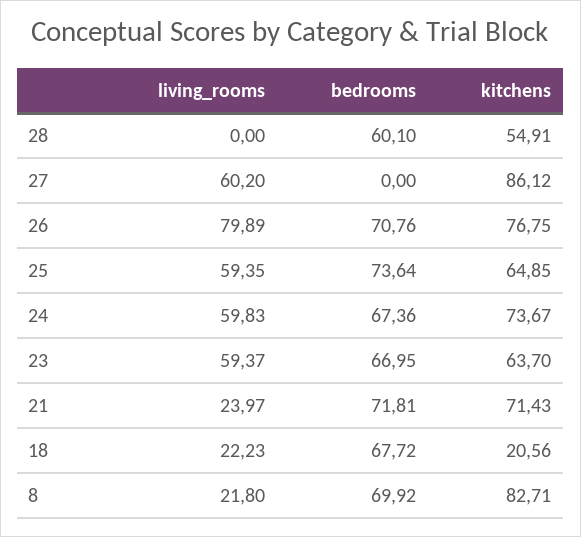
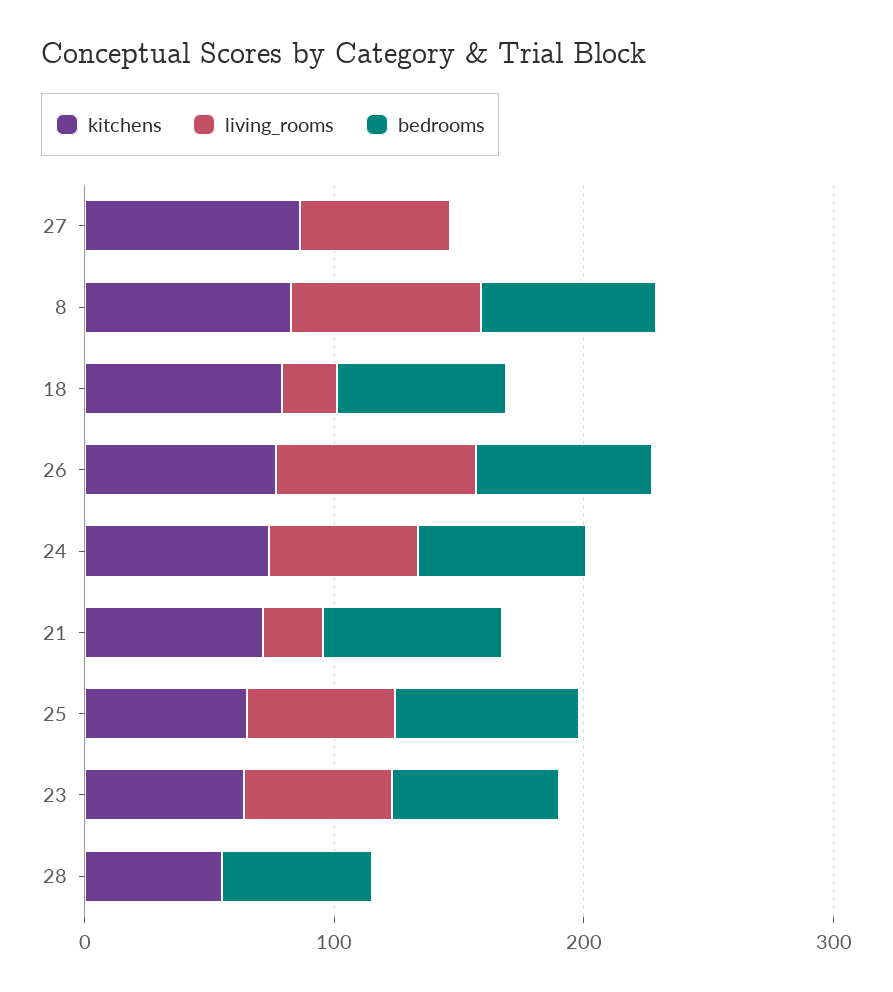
kitchens, 18: 20.56 -> 80
living_rooms, 8: 21.8 -> 80

